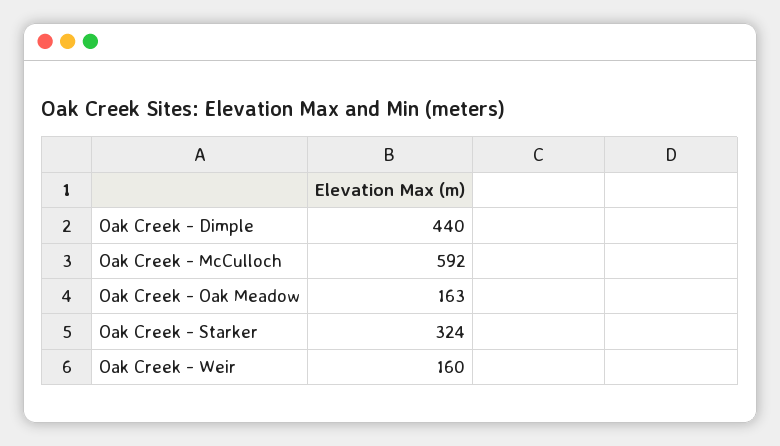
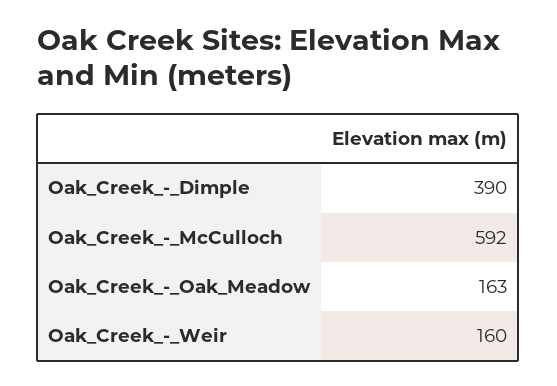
Oak Creek - Dimple: 440 -> 390
Oak Creek - Starker: 324 -> none

